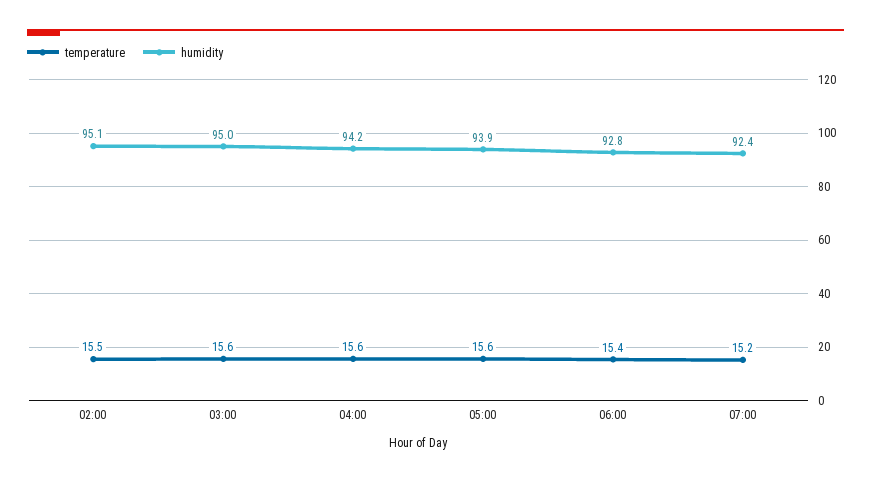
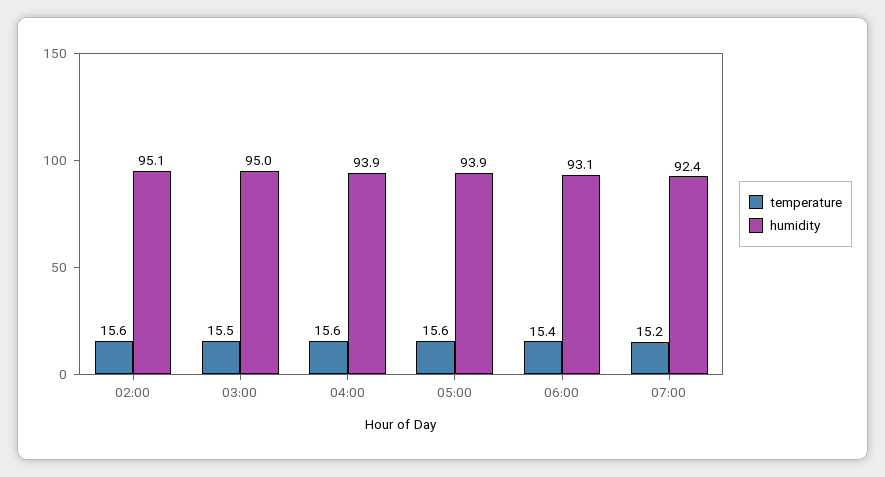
temperature, 02:00: 15.5 -> 15.6
temperature, 03:00: 15.6 -> 15.5
humidity, 04:00: 94.2 -> 93.9
humidity, 06:00: 92.8 -> 93.1

